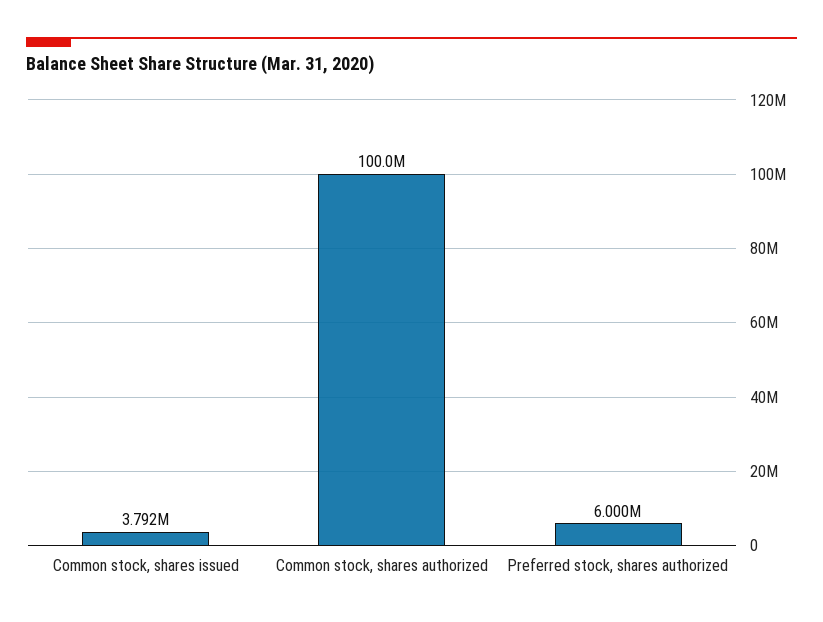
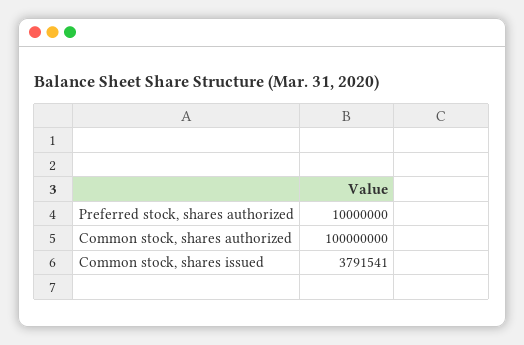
Preferred stock, shares authorized: 6000000 -> 10000000

